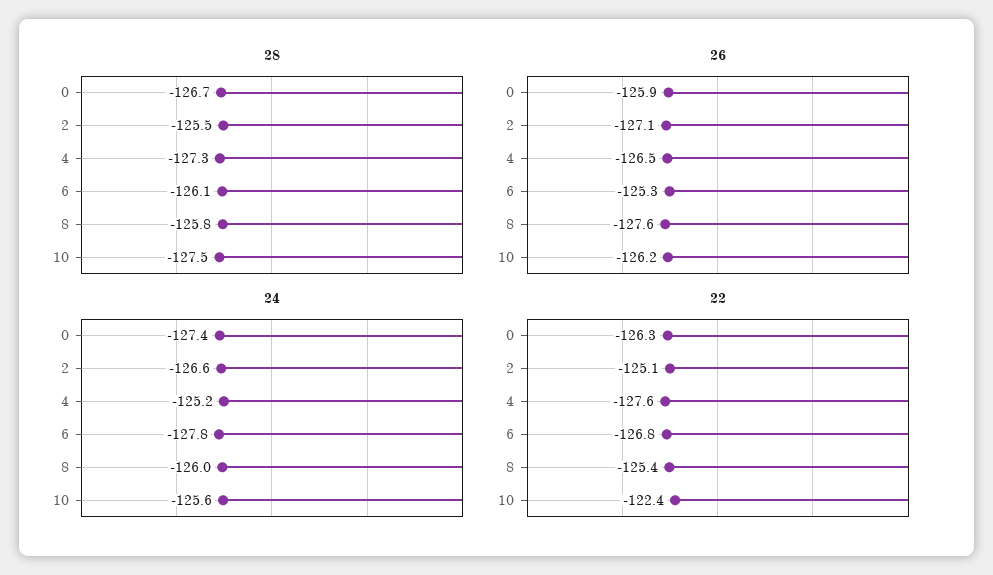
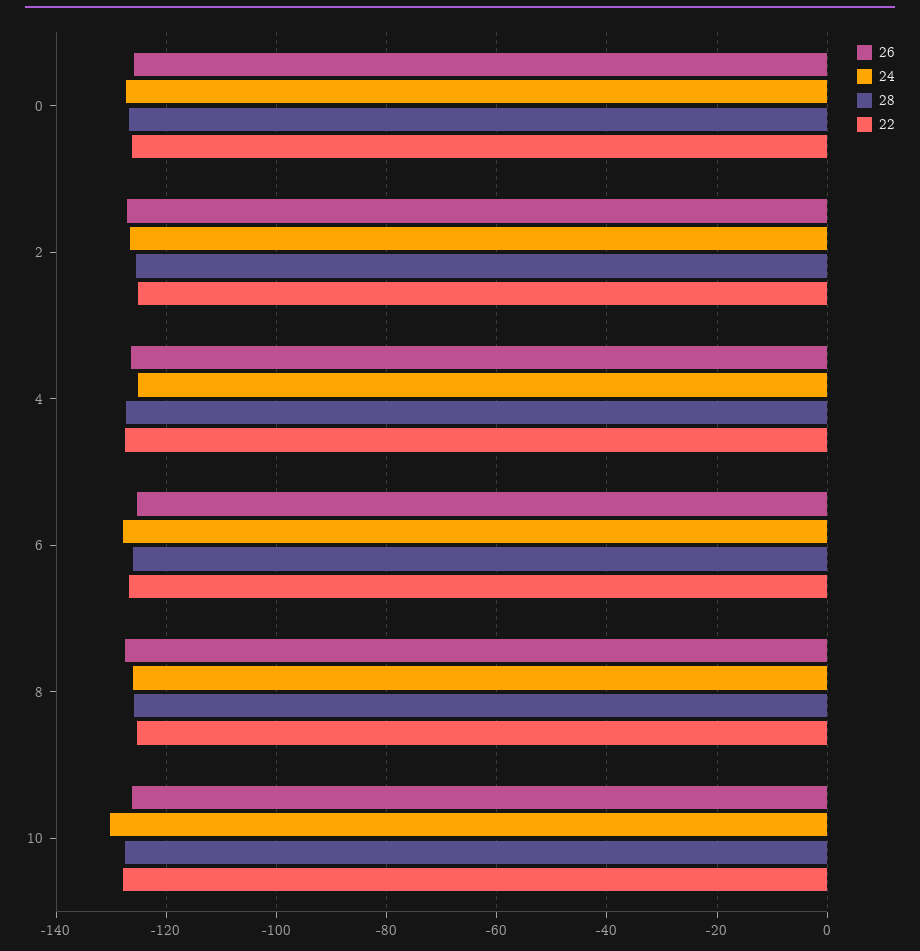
24, 10: -125.6 -> -130
22, 10: -122.4 -> -128

